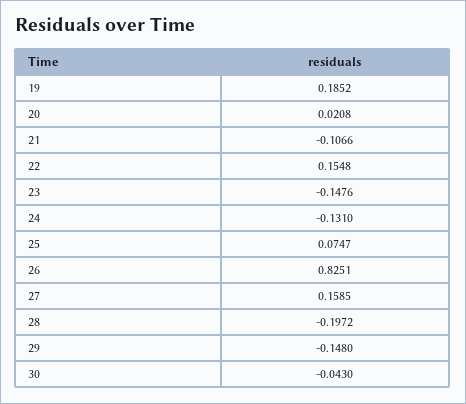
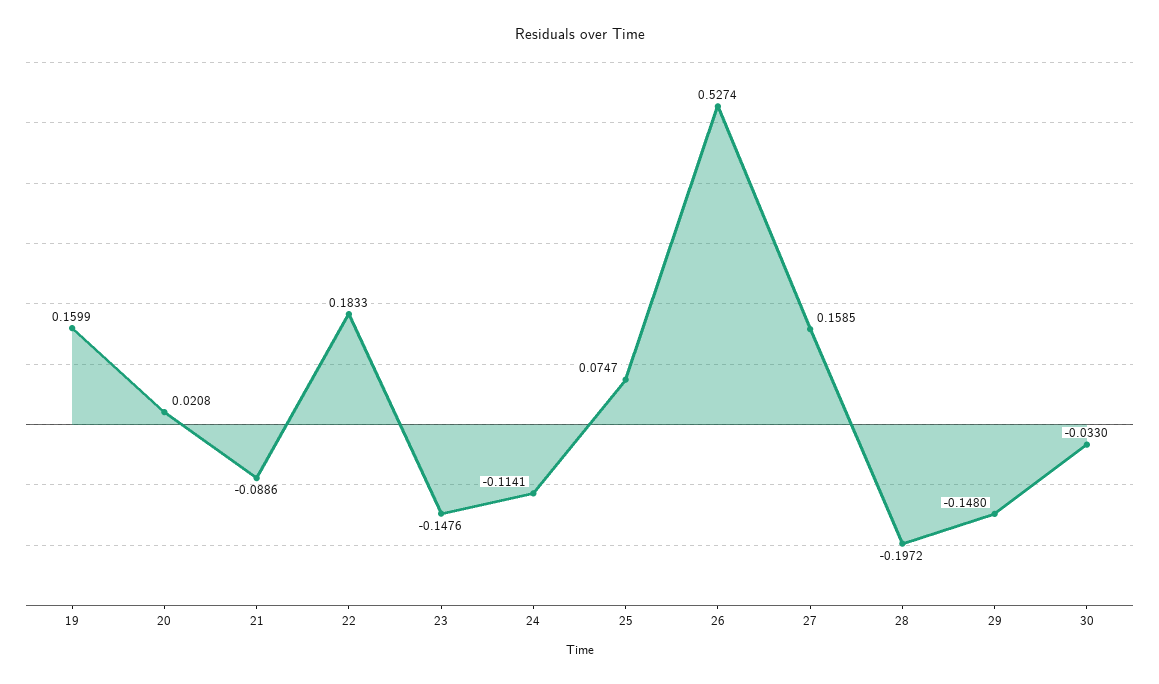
19: 0.1852 -> 0.1599
21: -0.1066 -> -0.0886
22: 0.1548 -> 0.1833
24: -0.131 -> -0.1141
26: 0.8251 -> 0.5274
30: -0.043 -> -0.033

